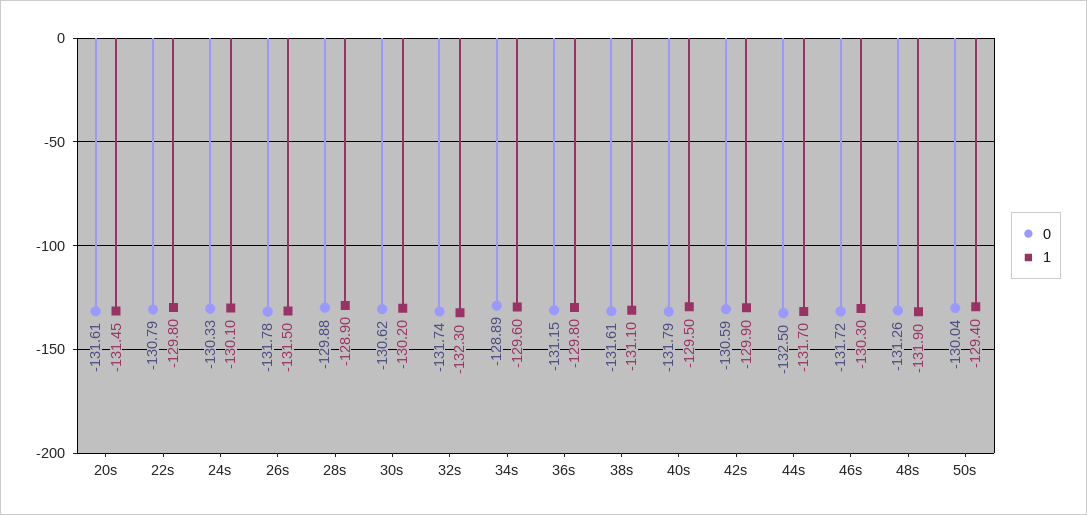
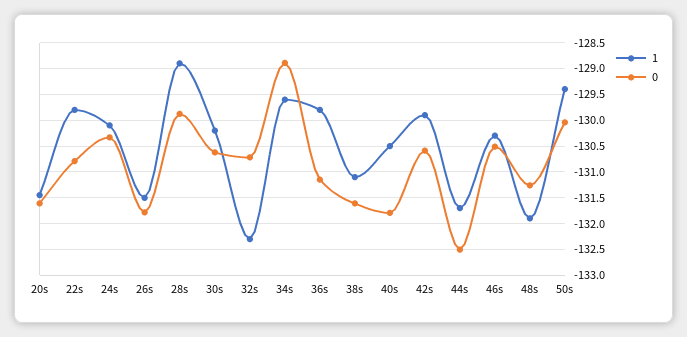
0, 32s: -131.74 -> -130.75
1, 40s: -129.5 -> -130.5
0, 46s: -131.72 -> -130.5

